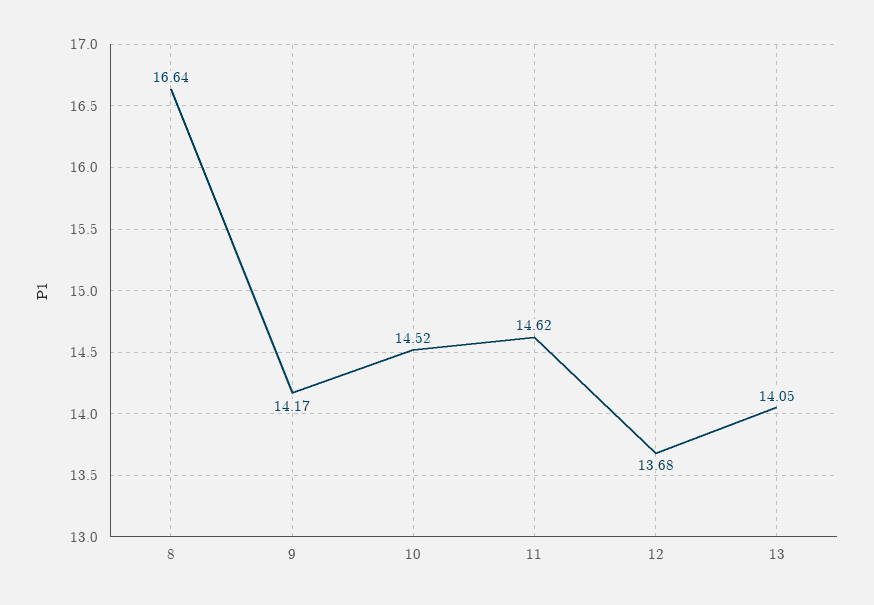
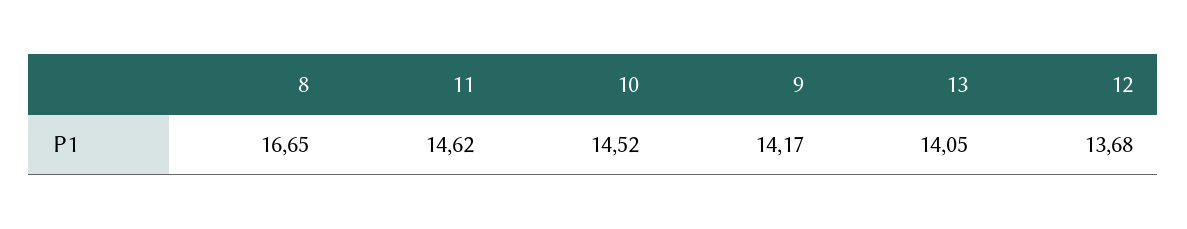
8: 16.64 -> 16.65

